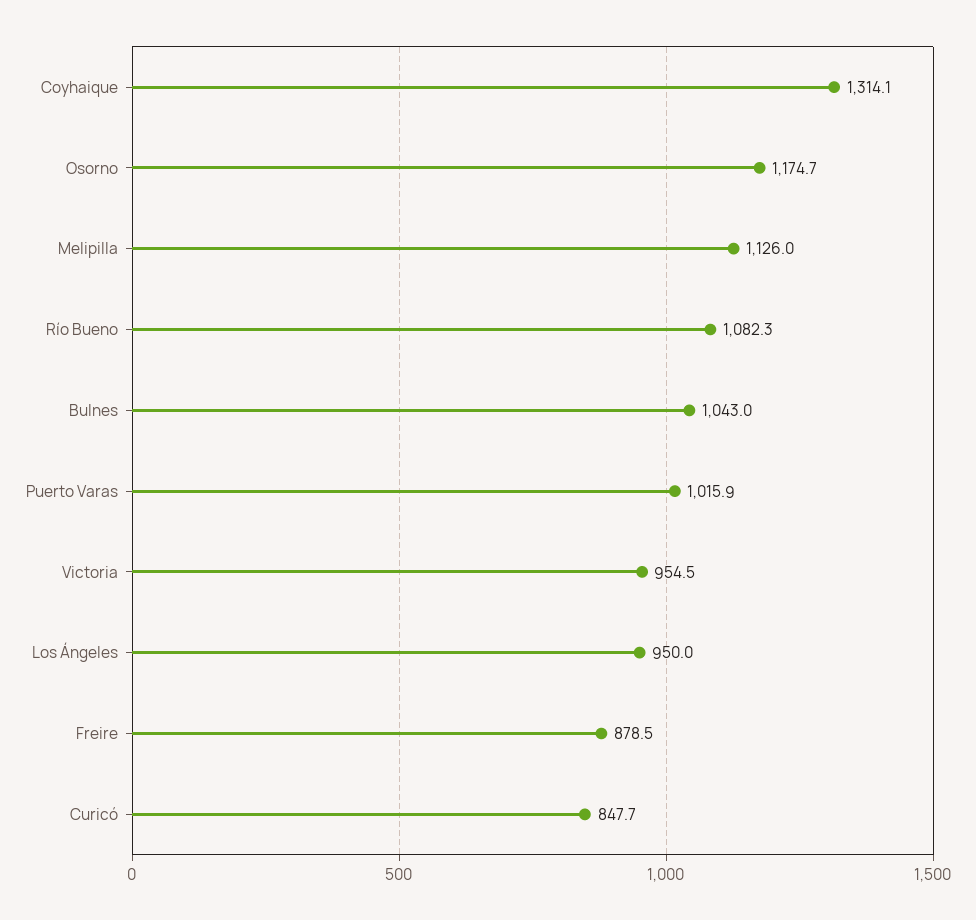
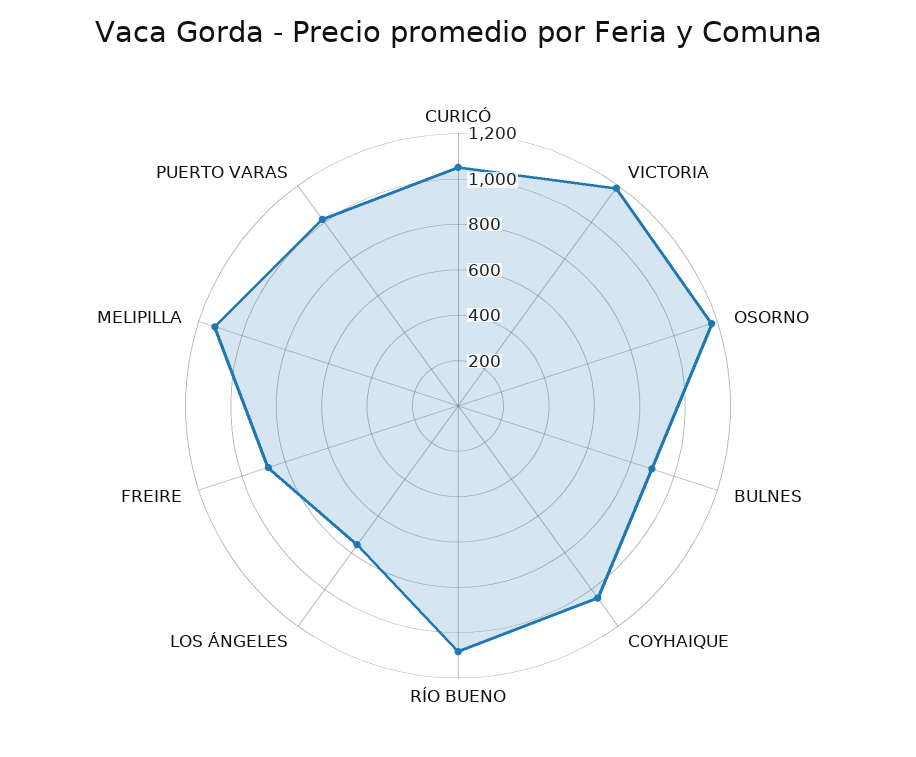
Coyhaique: 1314.1 -> 1050
Bulnes: 1043 -> 900
Victoria: 954.5 -> 1200
Los Ángeles: 950 -> 750
Curicó: 847.7 -> 1050

